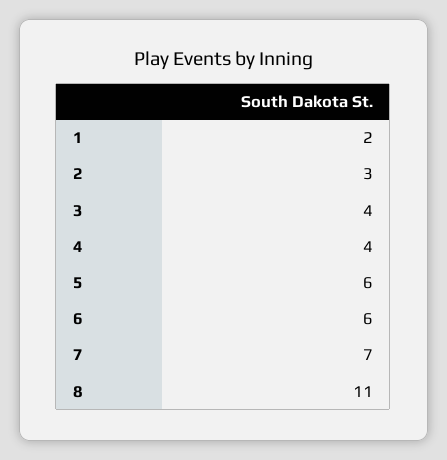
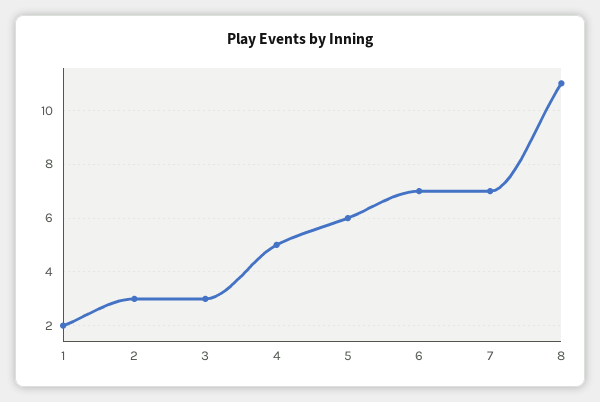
3: 4 -> 3
4: 4 -> 5
6: 6 -> 7

